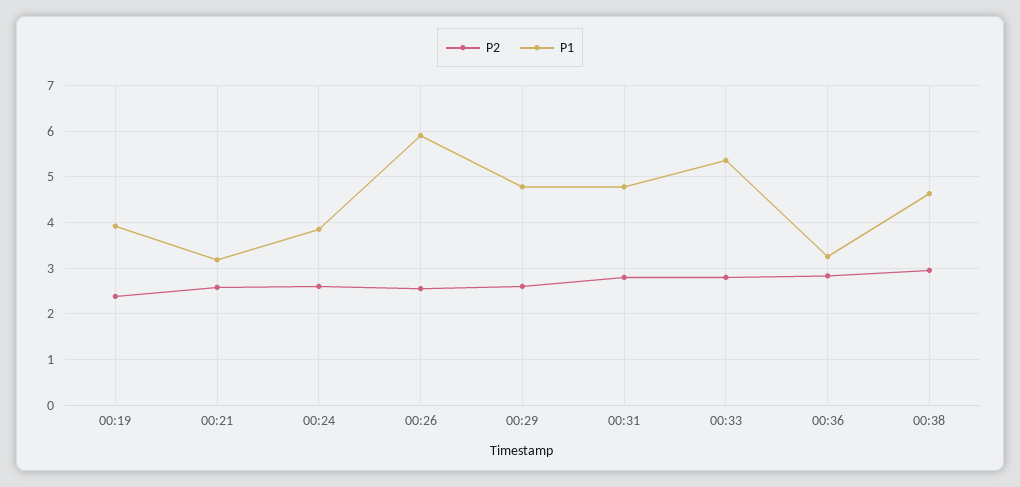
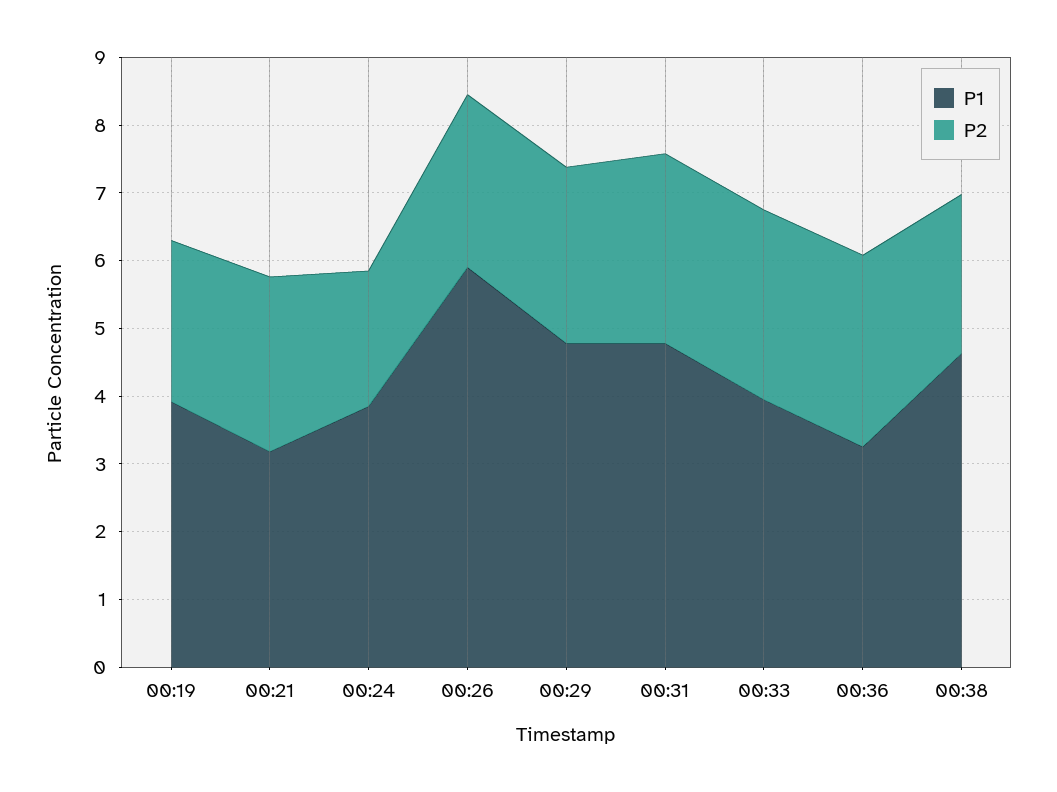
P2, 00:24: 2.6 -> 2
P1, 00:33: 5.4 -> 4
P2, 00:38: 3 -> 2.4

